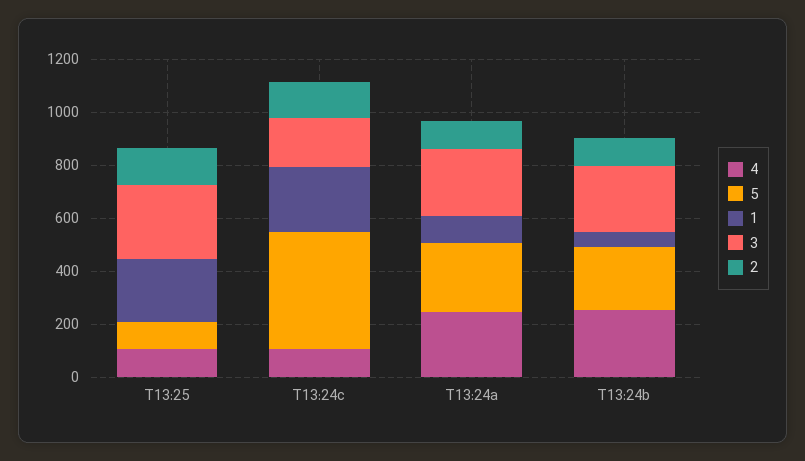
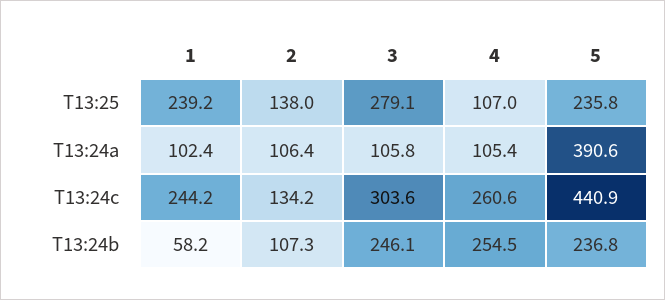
5, T13:25: 100 -> 235.8
4, T13:24c: 100 -> 260.6
3, T13:24c: 200 -> 303.6
4, T13:24a: 250 -> 105.4
5, T13:24a: 250 -> 390.6
3, T13:24a: 250 -> 105.8

